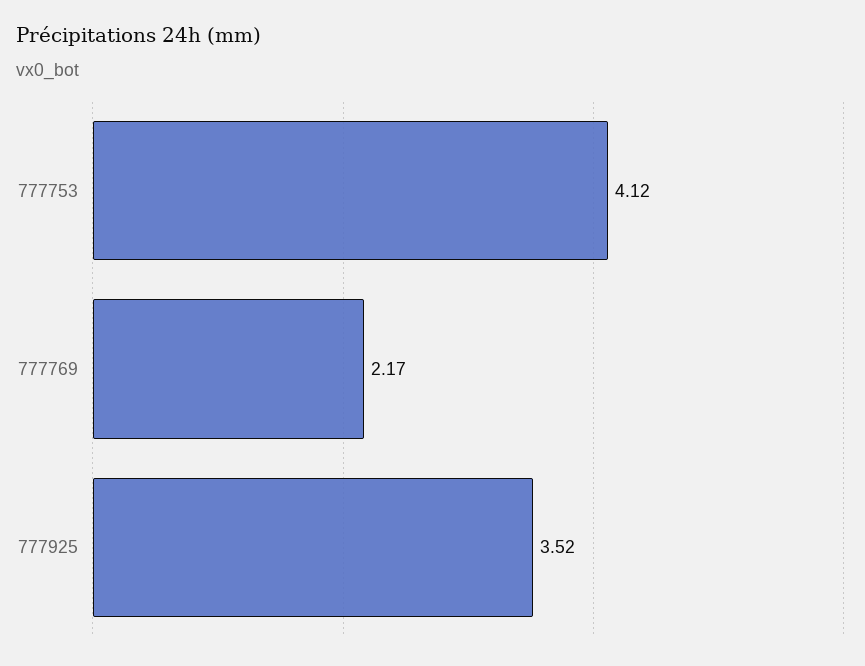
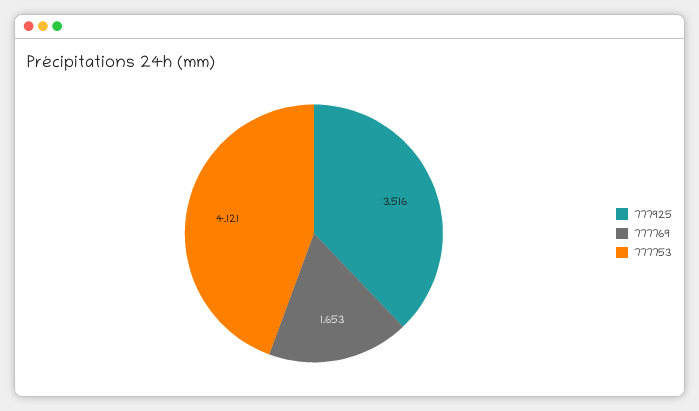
777769: 2.17 -> 1.653

